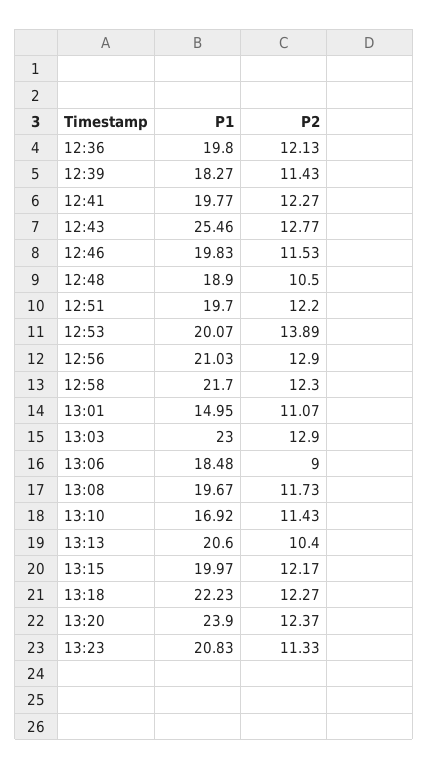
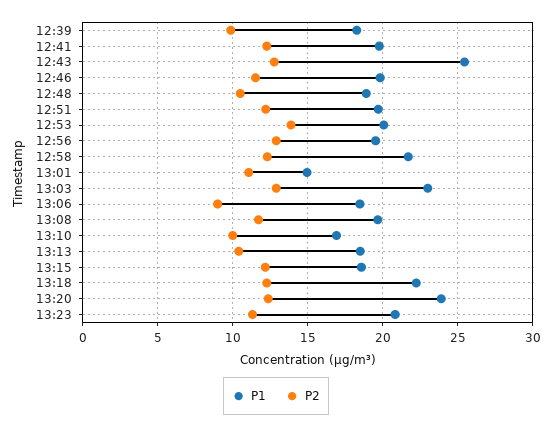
P1, 12:36: 19.8 -> none
P2, 12:36: 12.13 -> none
P2, 12:39: 11.43 -> 10
P1, 12:56: 21.03 -> 19.5
P2, 13:10: 11.43 -> 10
P1, 13:13: 20.6 -> 18.5
P1, 13:15: 19.97 -> 18.5

